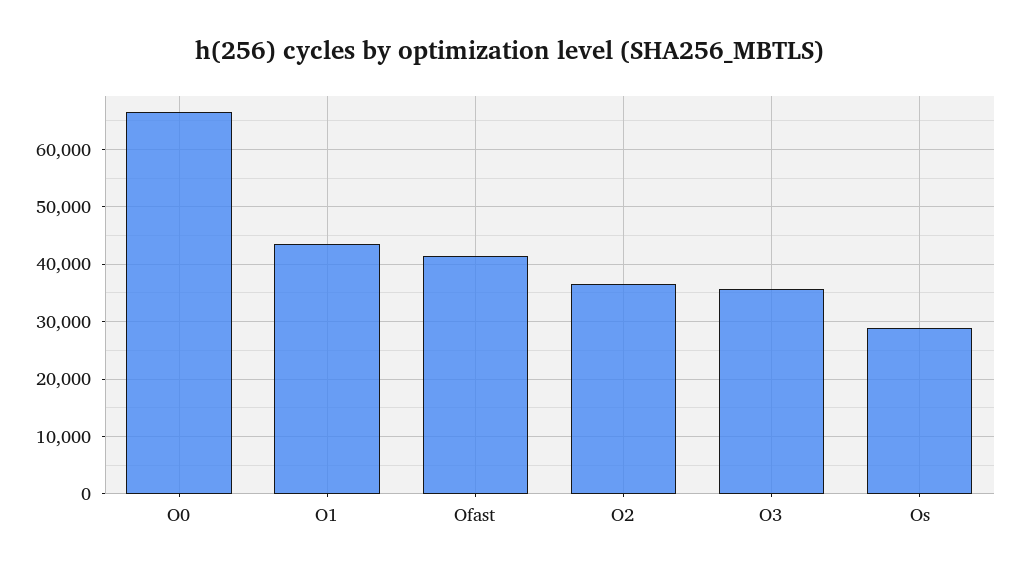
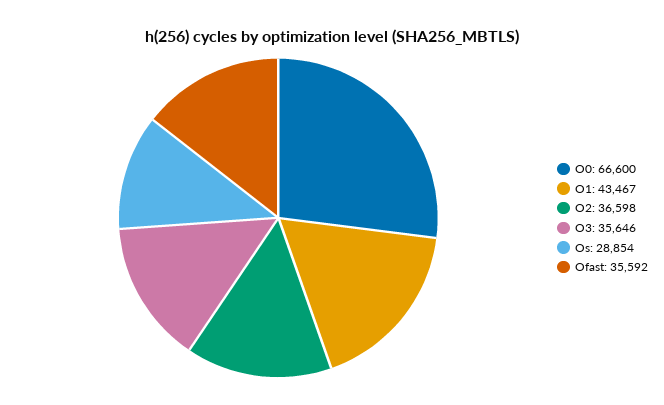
Ofast: 42000 -> 35592

